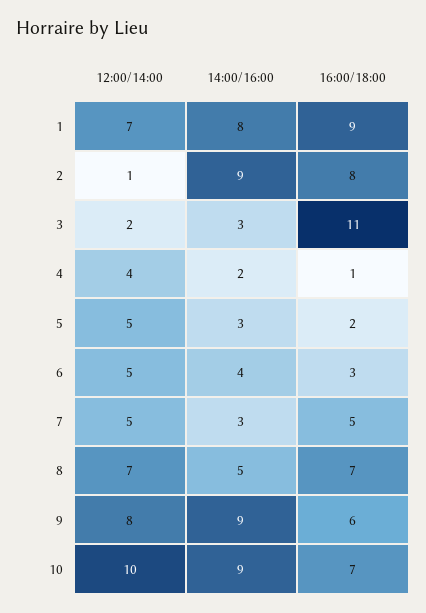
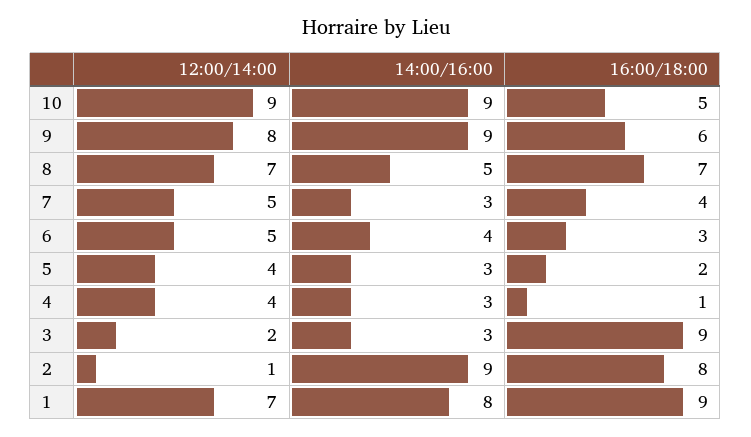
16:00/18:00, 3: 11 -> 9
14:00/16:00, 4: 2 -> 3
12:00/14:00, 5: 5 -> 4
16:00/18:00, 7: 5 -> 4
12:00/14:00, 10: 10 -> 9
16:00/18:00, 10: 7 -> 5

